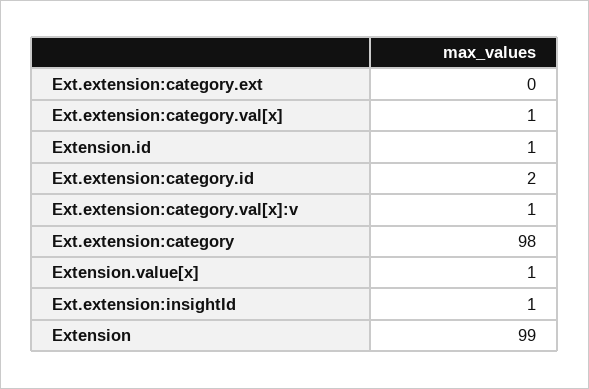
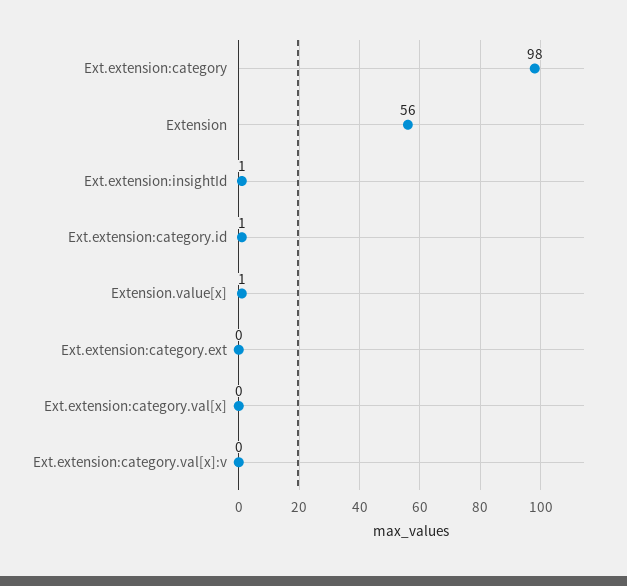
Ext.extension:category.val[x]: 1 -> 0
Extension.id: 1 -> none
Ext.extension:category.id: 2 -> 1
Ext.extension:category.val[x]:v: 1 -> 0
Extension: 99 -> 56

